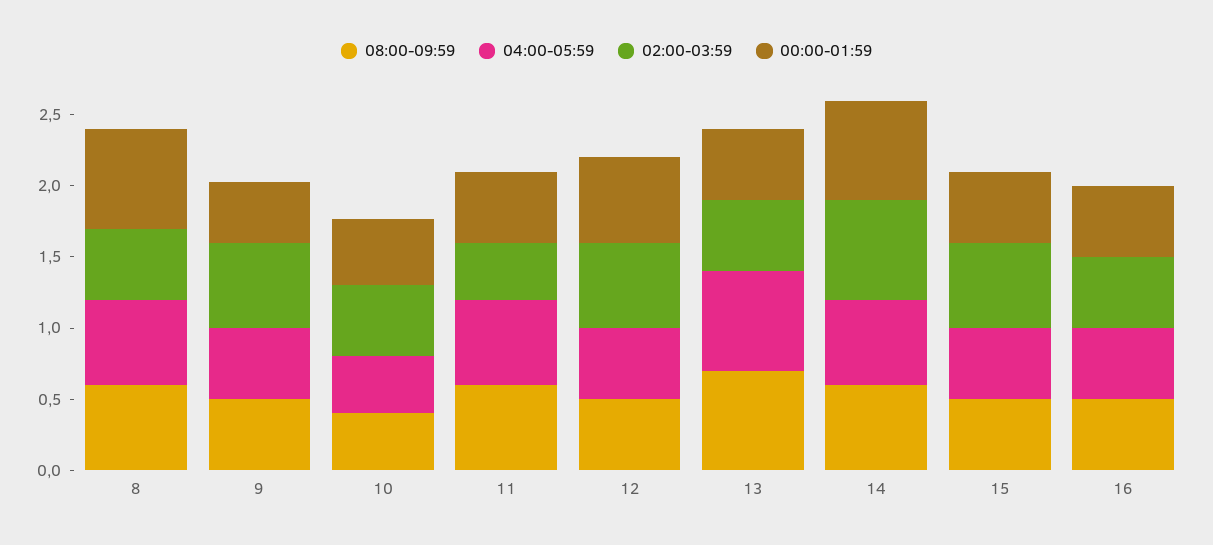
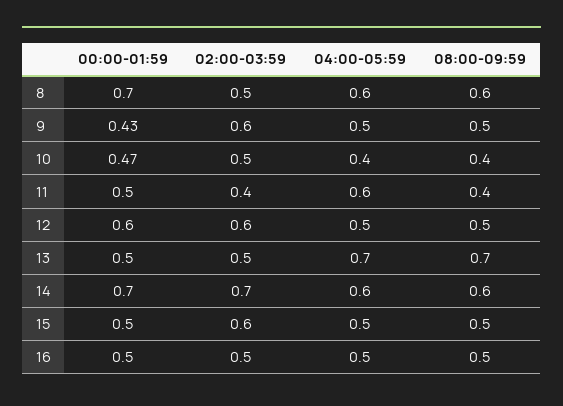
08:00-09:59, 11: 0.6 -> 0.4

